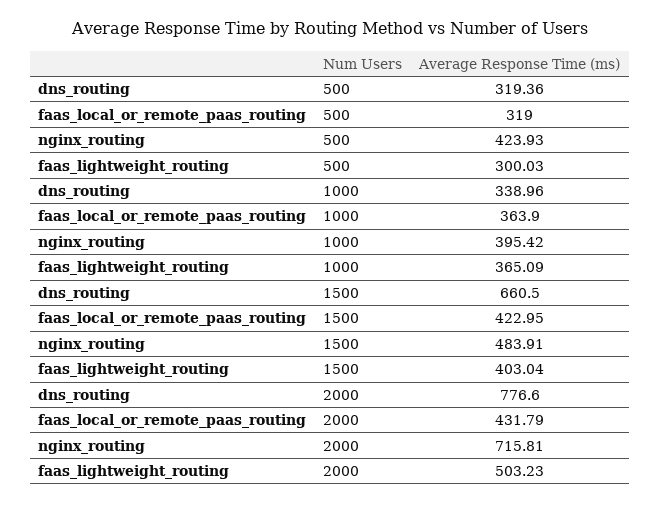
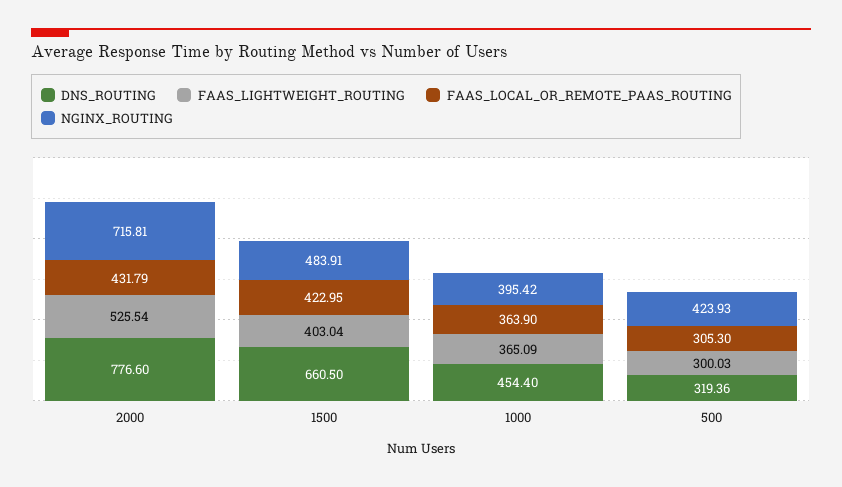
faas_local_or_remote_paas_routing, 500: 319 -> 305.3
dns_routing, 1000: 338.96 -> 454.4
faas_lightweight_routing, 2000: 503.23 -> 525.54

